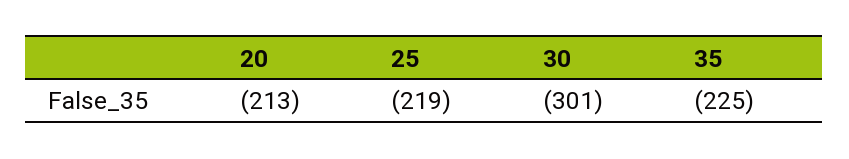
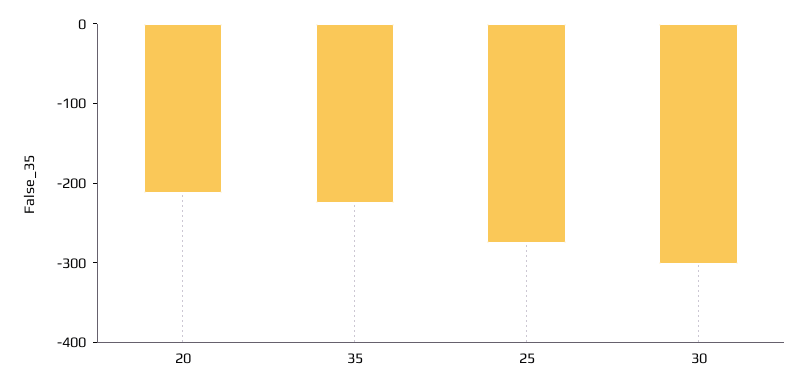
25: -219 -> -280

